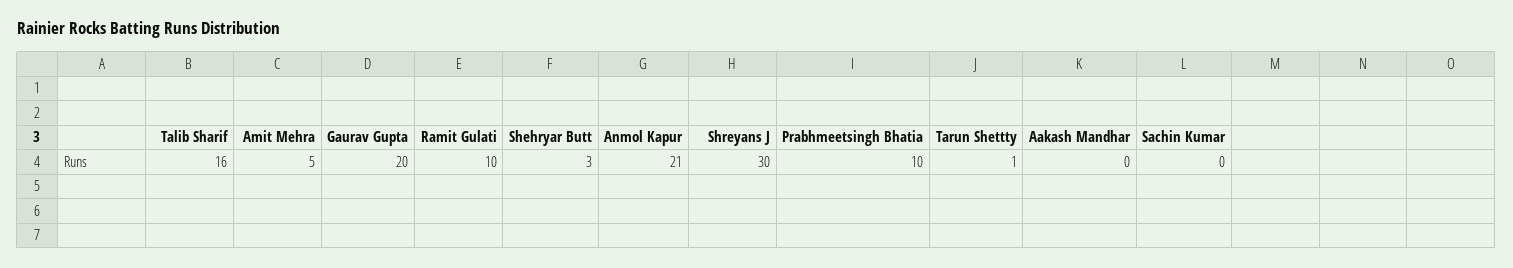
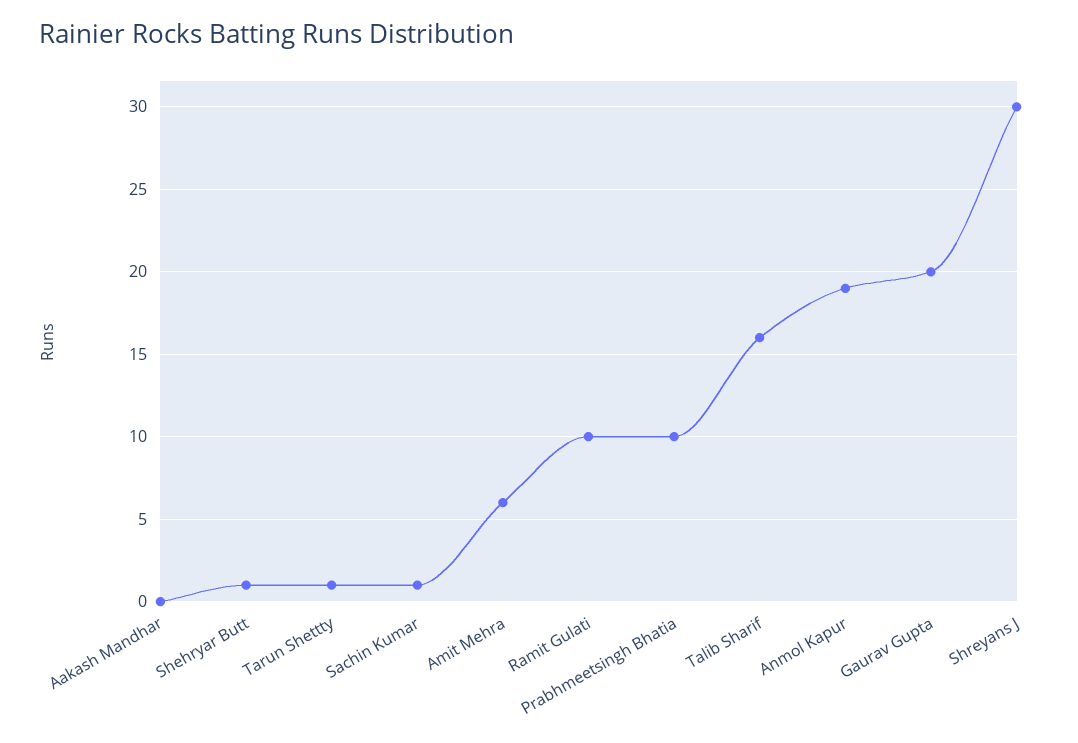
Amit Mehra: 5 -> 6
Shehryar Butt: 3 -> 1
Anmol Kapur: 21 -> 19
Sachin Kumar: 0 -> 1

